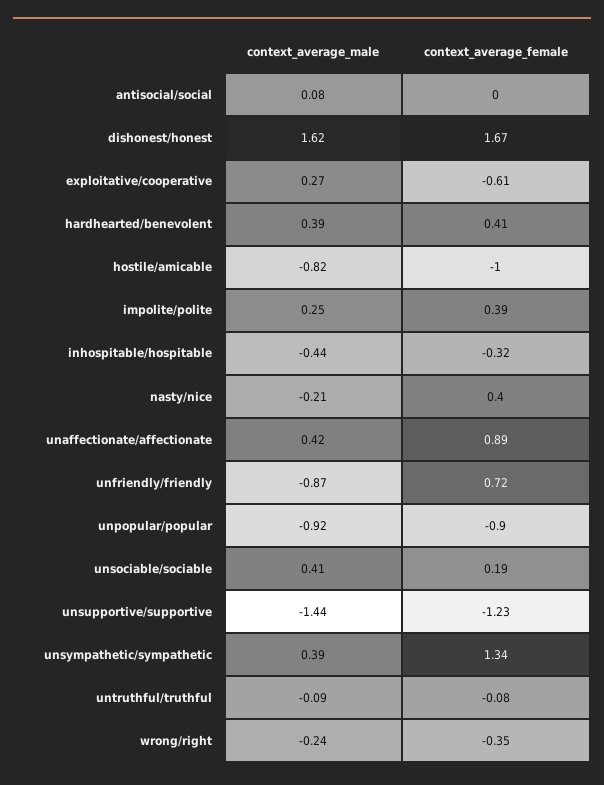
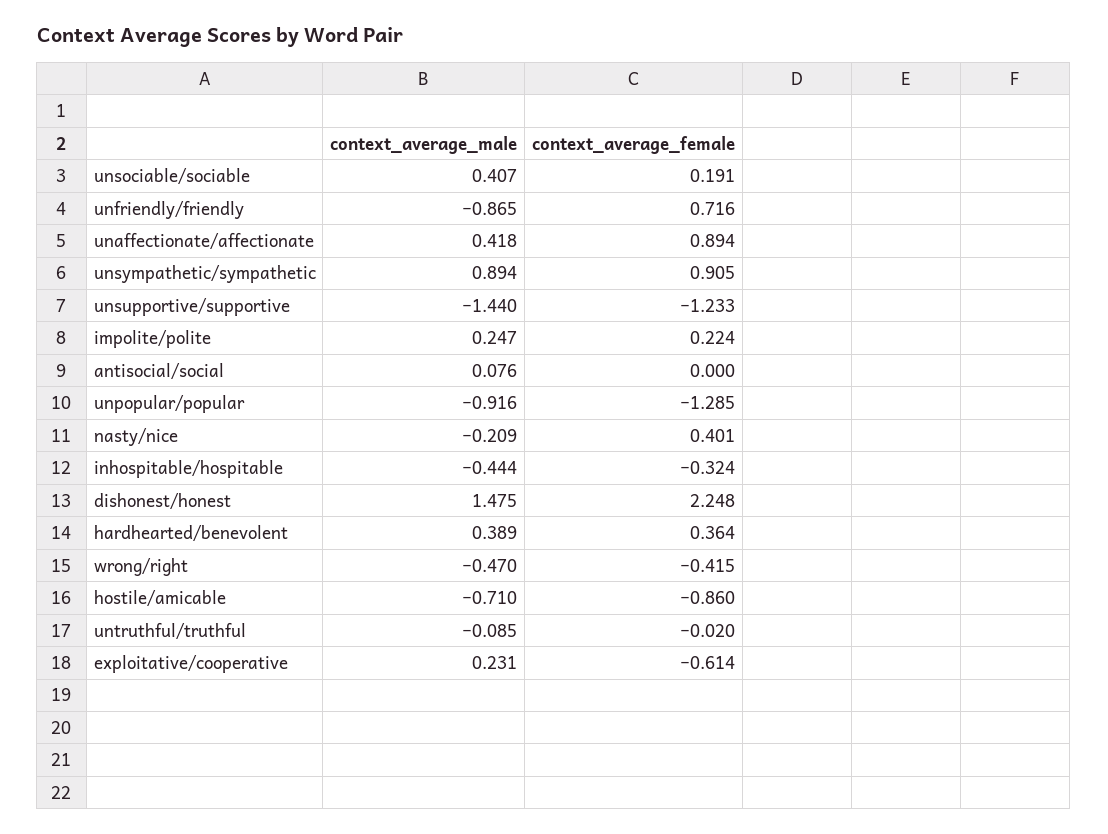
context_average_male, dishonest/honest: 1.62 -> 1.475
context_average_female, dishonest/honest: 1.67 -> 2.248
context_average_male, exploitative/cooperative: 0.27 -> 0.231
context_average_female, hardhearted/benevolent: 0.41 -> 0.364
context_average_male, hostile/amicable: -0.82 -> -0.71
context_average_female, hostile/amicable: -1 -> -0.86
context_average_female, impolite/polite: 0.39 -> 0.224
context_average_female, unpopular/popular: -0.9 -> -1.285
context_average_male, unsympathetic/sympathetic: 0.39 -> 0.894
context_average_female, unsympathetic/sympathetic: 1.34 -> 0.905
context_average_female, untruthful/truthful: -0.08 -> -0.02
context_average_male, wrong/right: -0.24 -> -0.47
context_average_female, wrong/right: -0.35 -> -0.415

